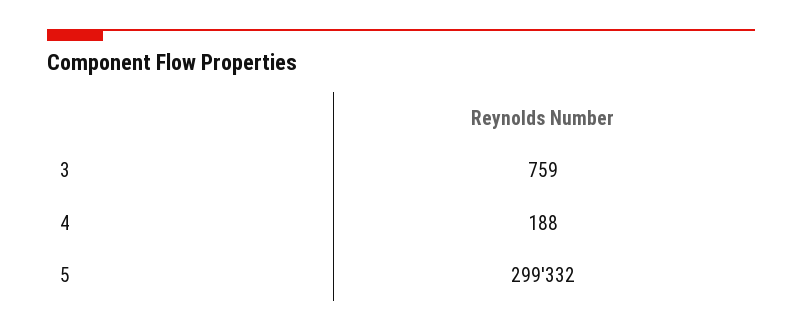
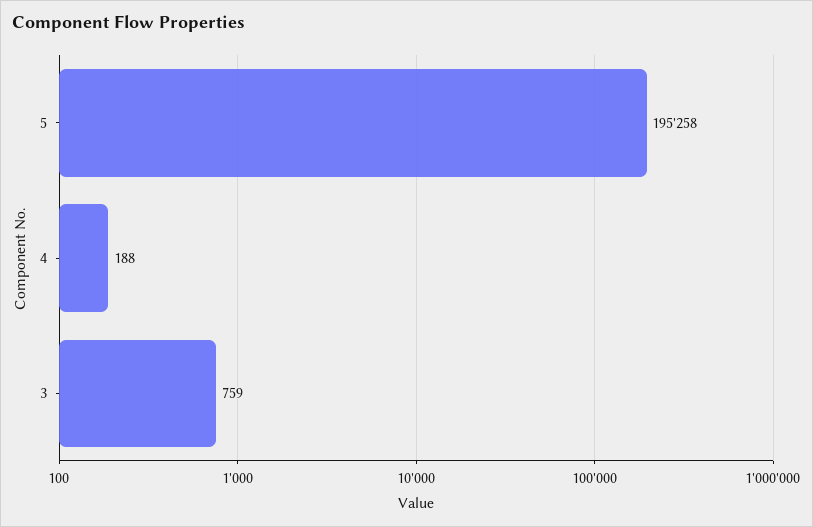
5: 299332 -> 195258

